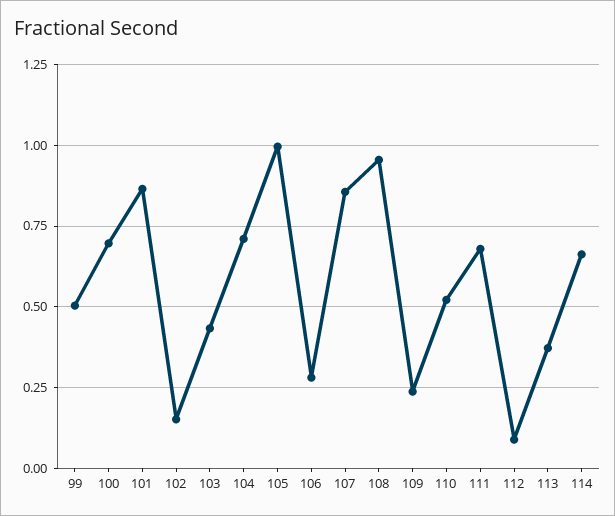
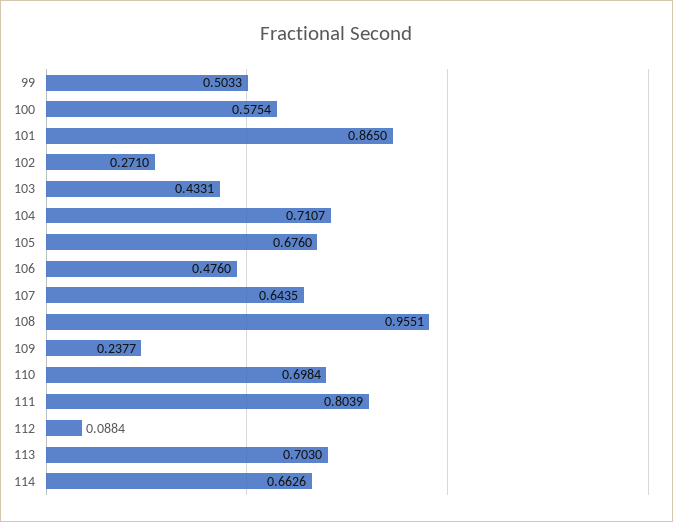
100: 0.7 -> 0.5754
102: 0.15 -> 0.271
105: 1 -> 0.676
106: 0.275 -> 0.476
107: 0.85 -> 0.6435
110: 0.525 -> 0.6984
111: 0.675 -> 0.8039
113: 0.375 -> 0.703

